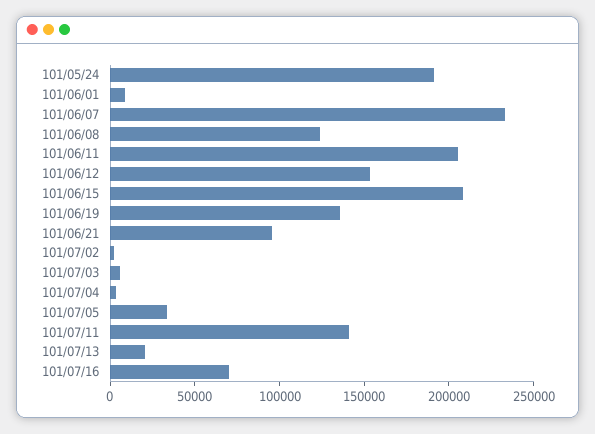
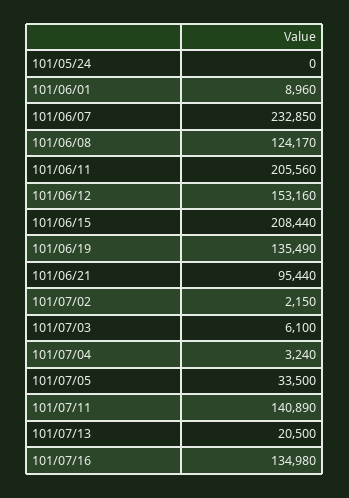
101/05/24: 190000 -> 0
101/07/16: 70000 -> 134980

